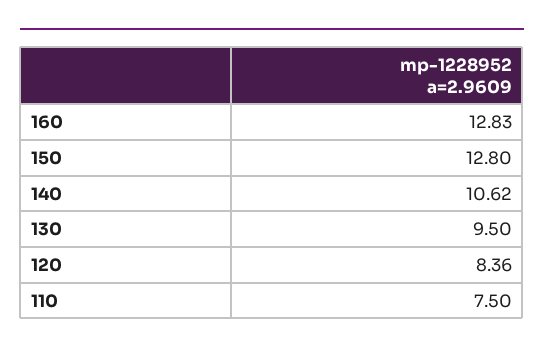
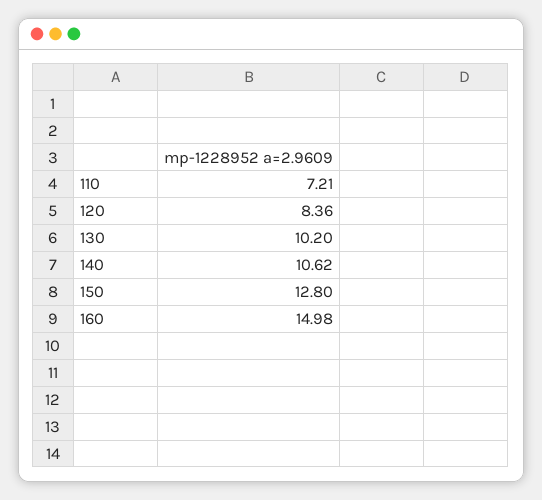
160: 12.83 -> 14.98
130: 9.5 -> 10.2
110: 7.5 -> 7.21

